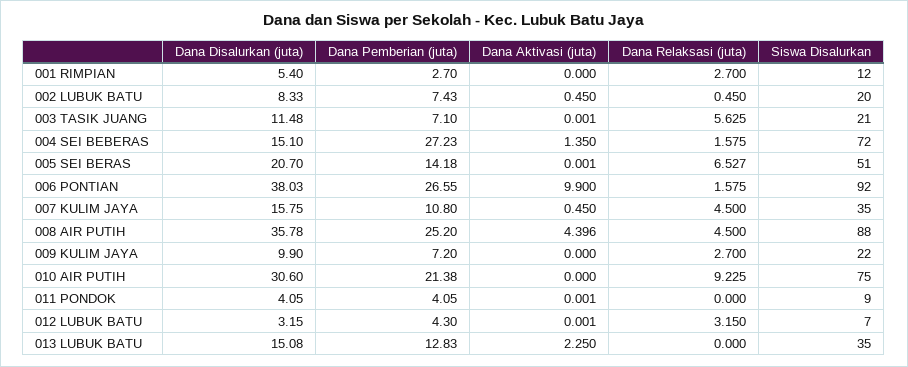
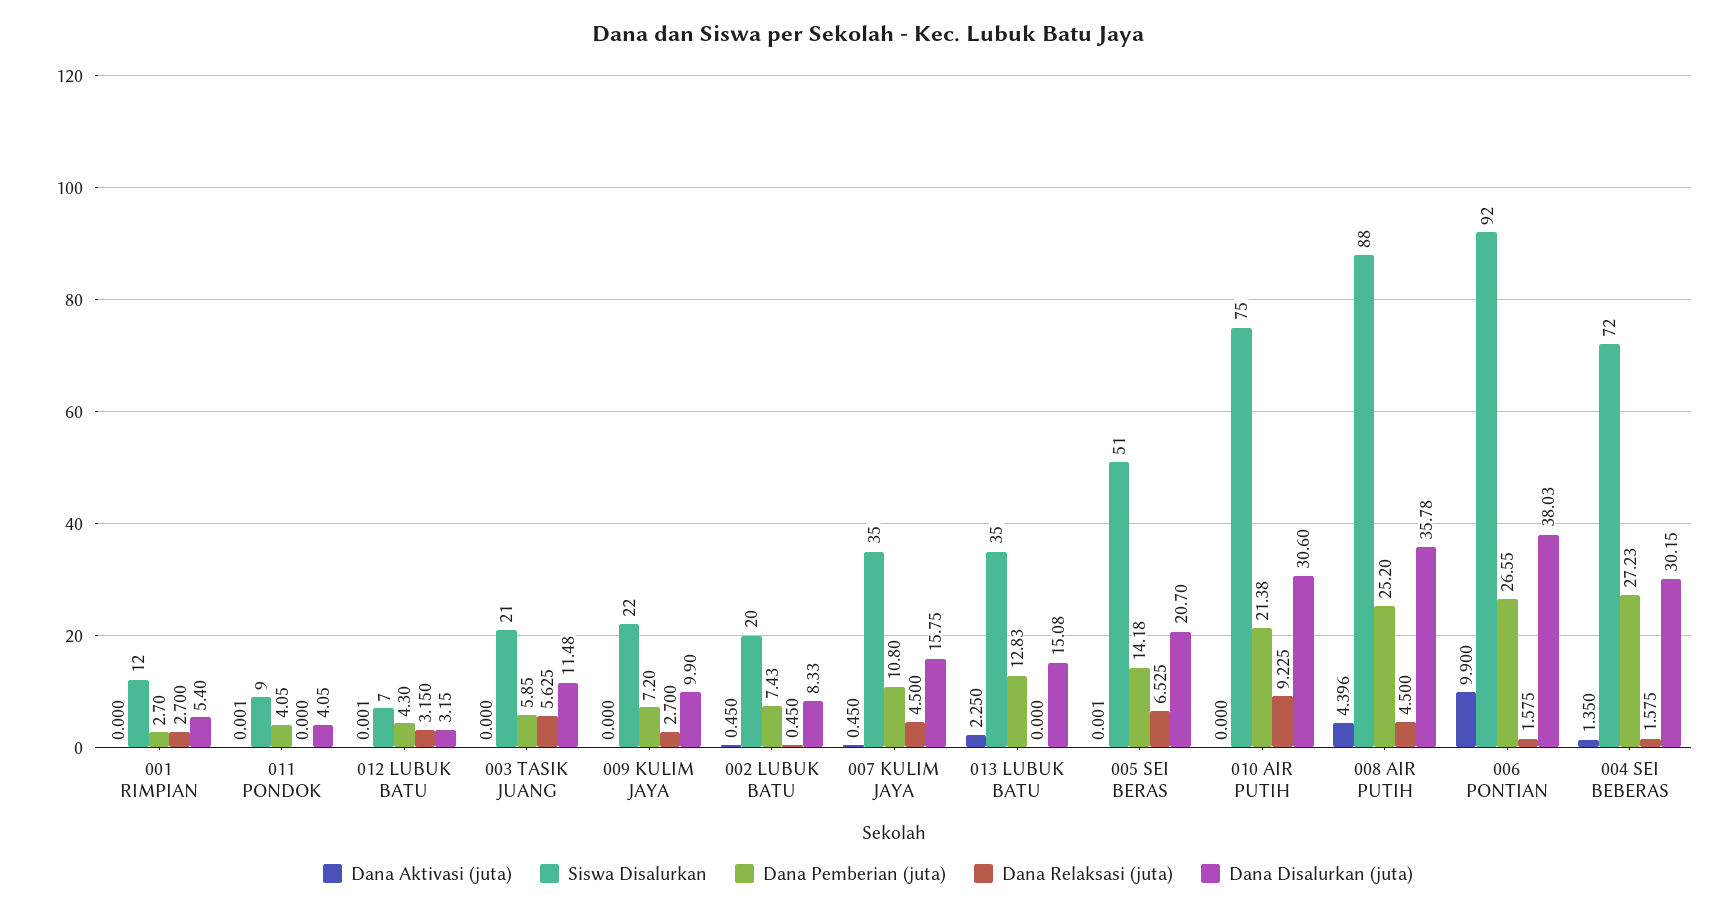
Dana Pemberian (juta), 003 TASIK JUANG: 7.1 -> 5.85
Dana Aktivasi (juta), 003 TASIK JUANG: 0.001 -> 0
Dana Disalurkan (juta), 004 SEI BEBERAS: 15.1 -> 30.15
Dana Relaksasi (juta), 005 SEI BERAS: 6.527 -> 6.525

